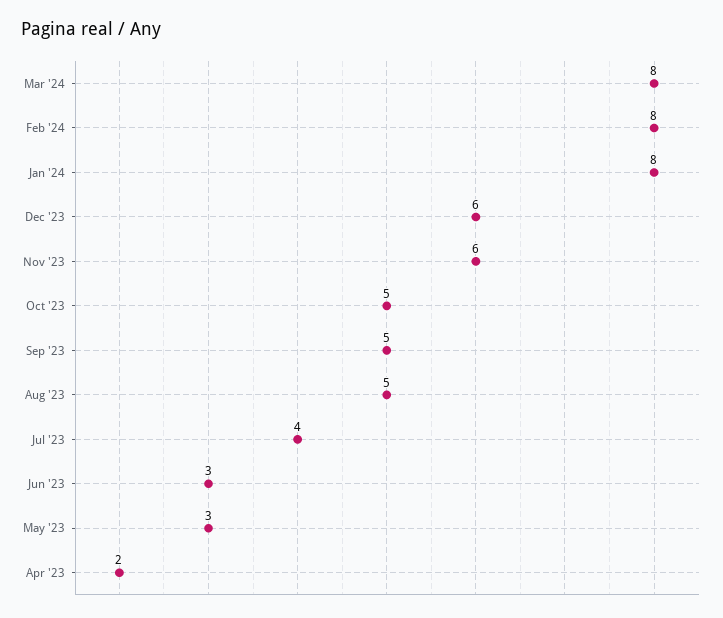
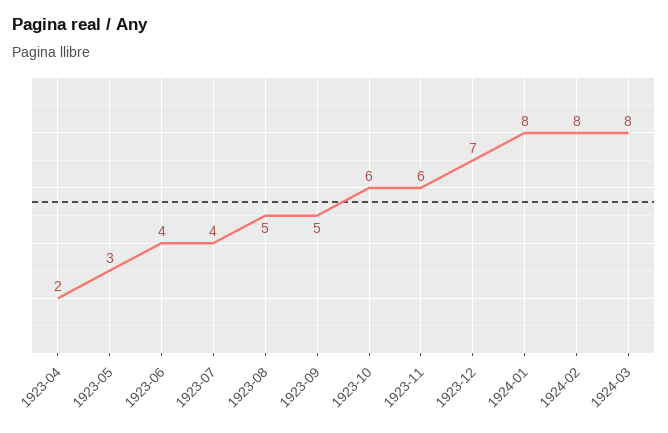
Dec '23: 6 -> 7
Oct '23: 5 -> 6
Jun '23: 3 -> 4

